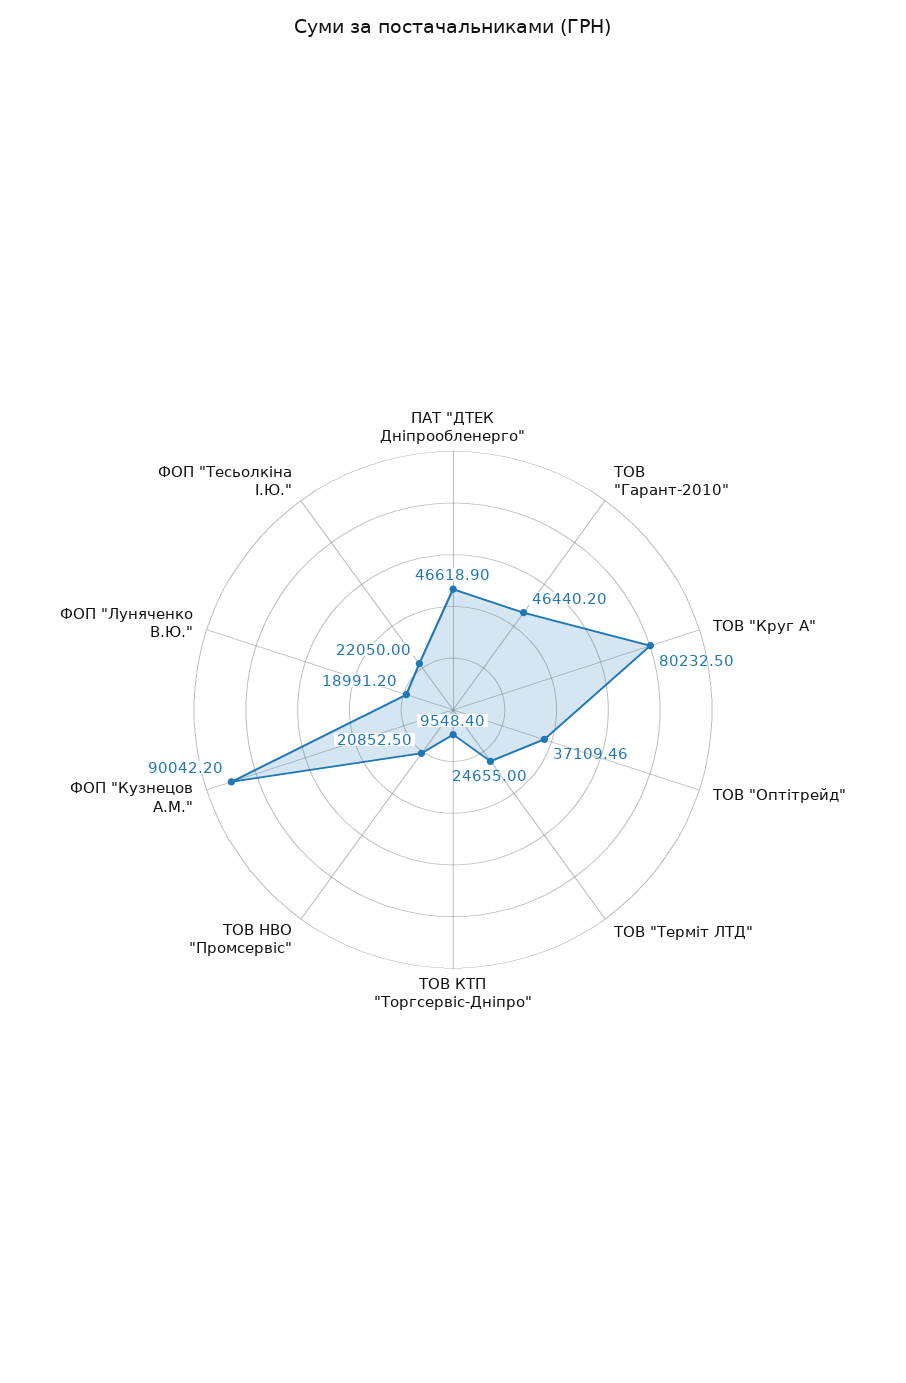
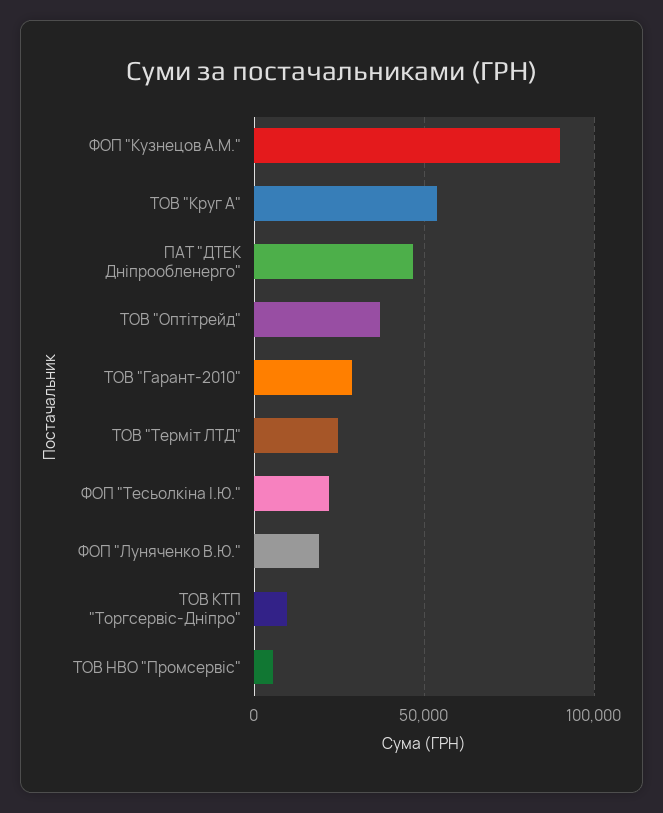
ТОВ "Гарант-2010": 46440.2 -> 30000
ТОВ "Круг А": 80232.5 -> 55000
ТОВ НВО "Промсервіс": 20852.5 -> 5000

